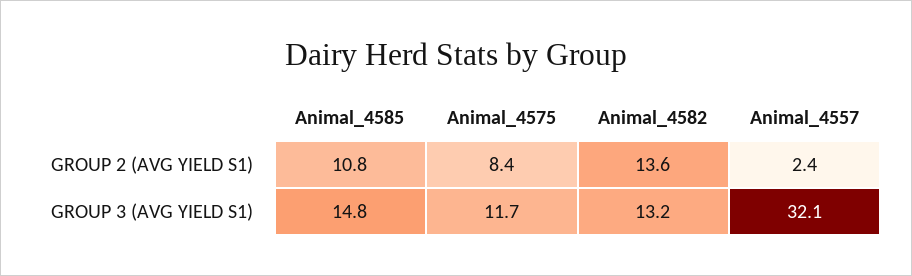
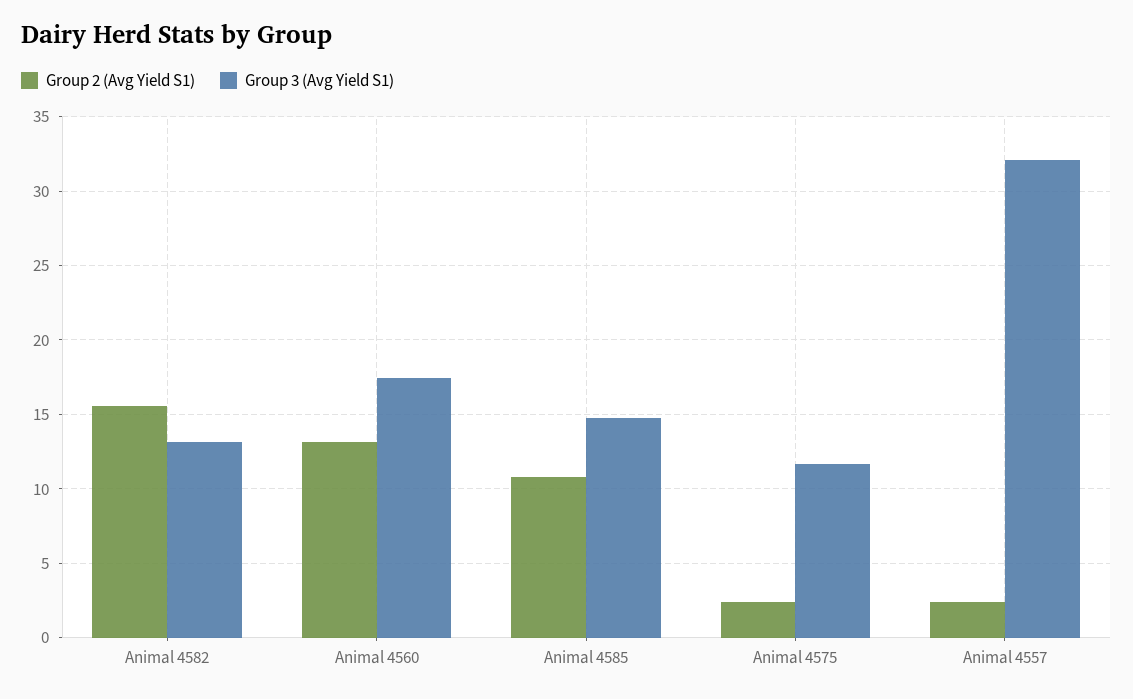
GROUP 2 (AVG YIELD S1), Animal_4575: 8.4 -> 2.5
GROUP 2 (AVG YIELD S1), Animal_4582: 13.6 -> 15.5
GROUP 2 (AVG YIELD S1), Animal 4560: none -> 13
GROUP 3 (AVG YIELD S1), Animal 4560: none -> 17.5

